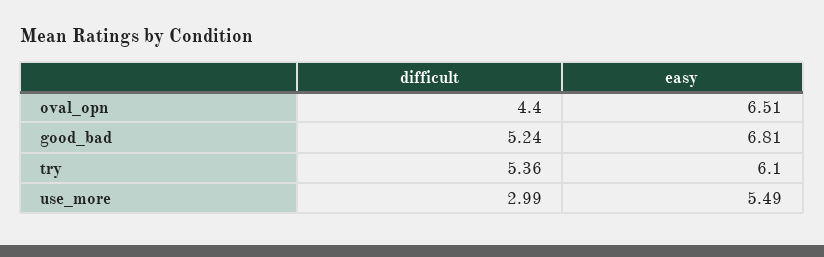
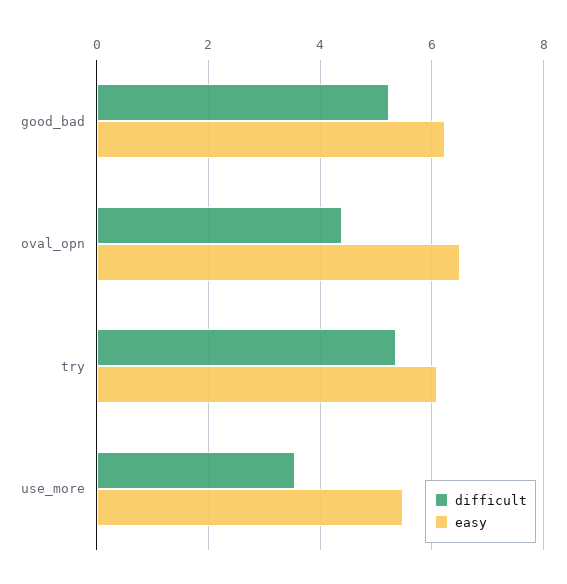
easy, good_bad: 6.81 -> 6.2
difficult, use_more: 2.99 -> 3.6

